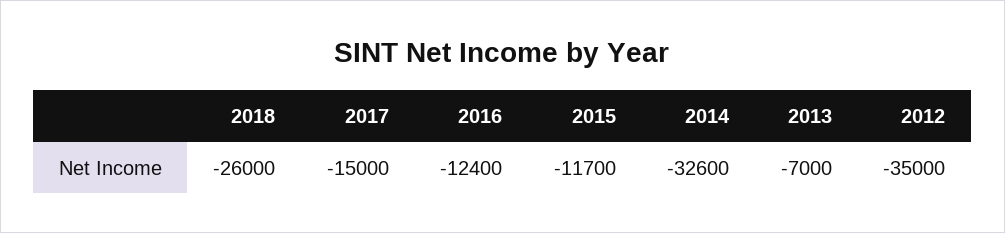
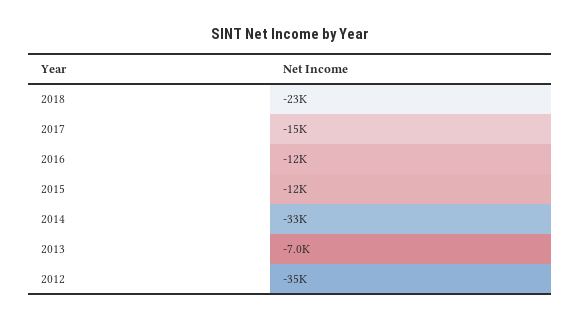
2018: -26000 -> -23000

